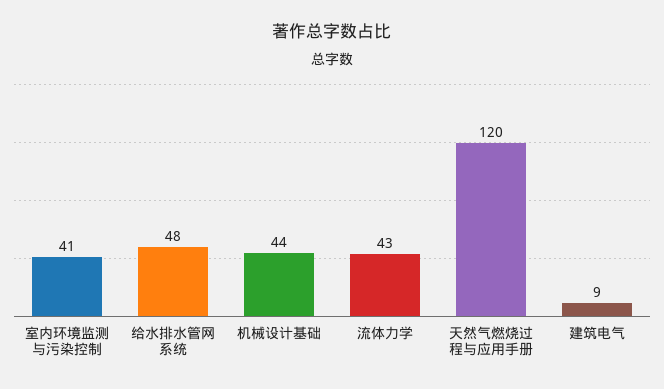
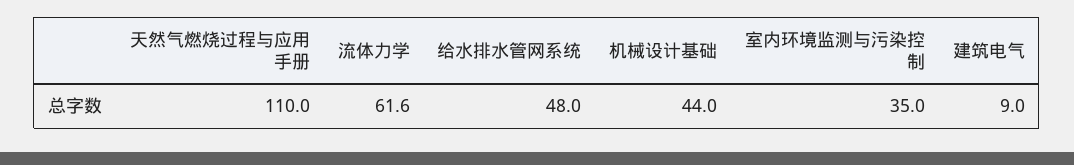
室内环境监测与污染控制: 41 -> 35
流体力学: 43 -> 61.6
天然气燃烧过程与应用手册: 120 -> 110

